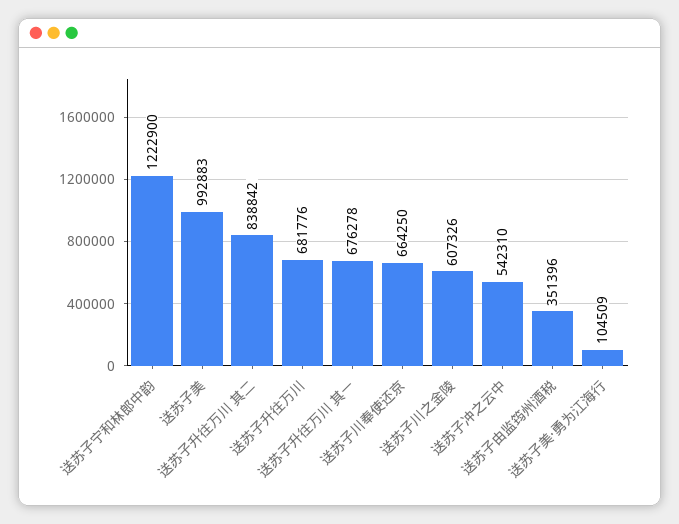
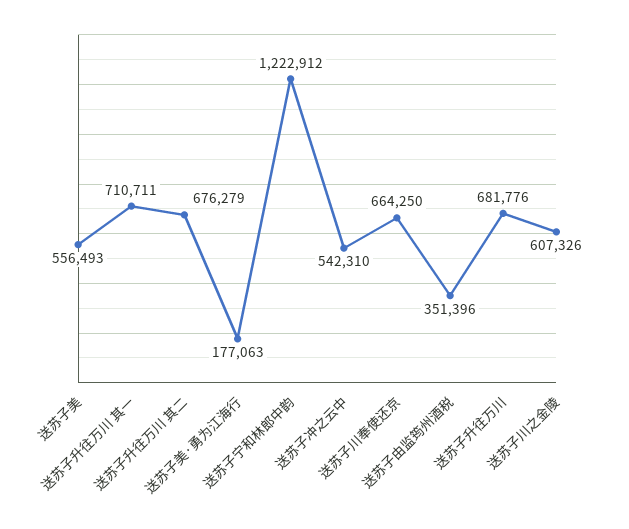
送苏子宁和林郎中韵: 1222900 -> 1222912
送苏子美: 992883 -> 556493
送苏子升往万川 其二: 838842 -> 676279
送苏子升往万川 其一: 676278 -> 710711
送苏子美·勇为江海行: 104509 -> 177063

